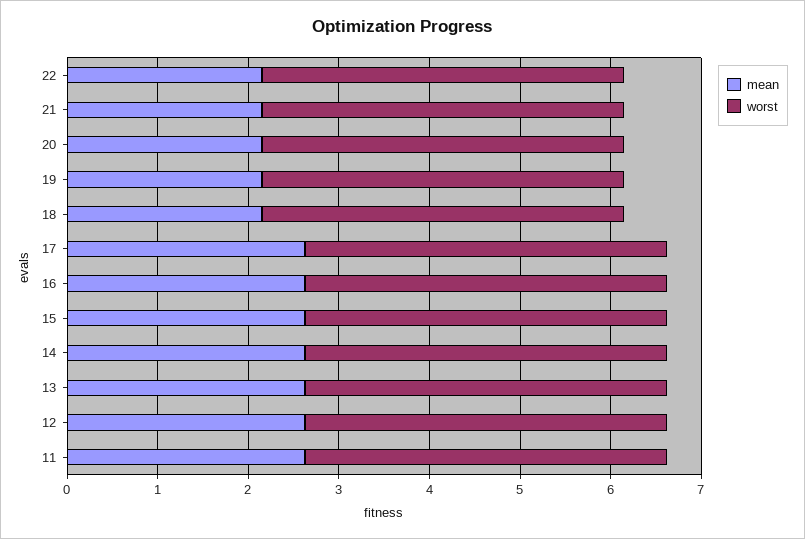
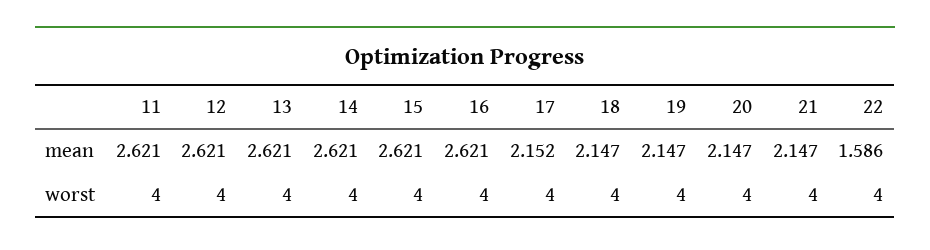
mean, 22: 2.2 -> 1.586
mean, 17: 2.6 -> 2.152

